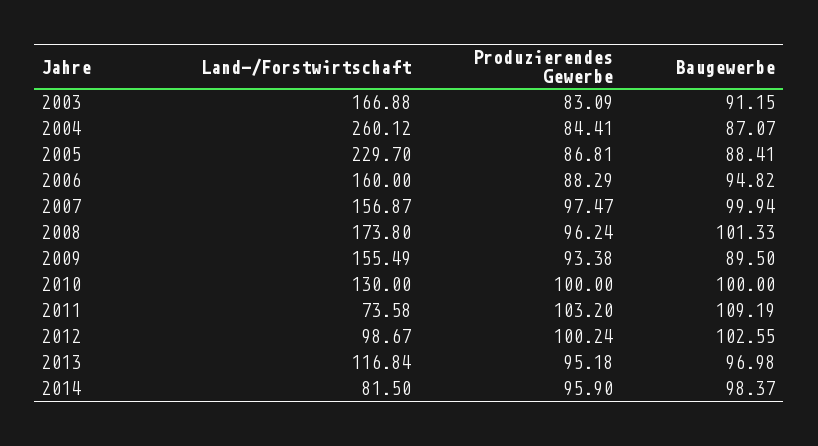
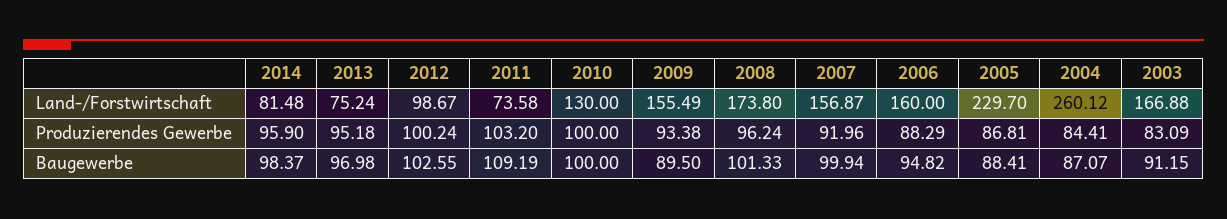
Produzierendes Gewerbe, 2007: 97.47 -> 91.96
Land-/Forstwirtschaft, 2013: 116.84 -> 75.24
Land-/Forstwirtschaft, 2014: 81.5 -> 81.48

